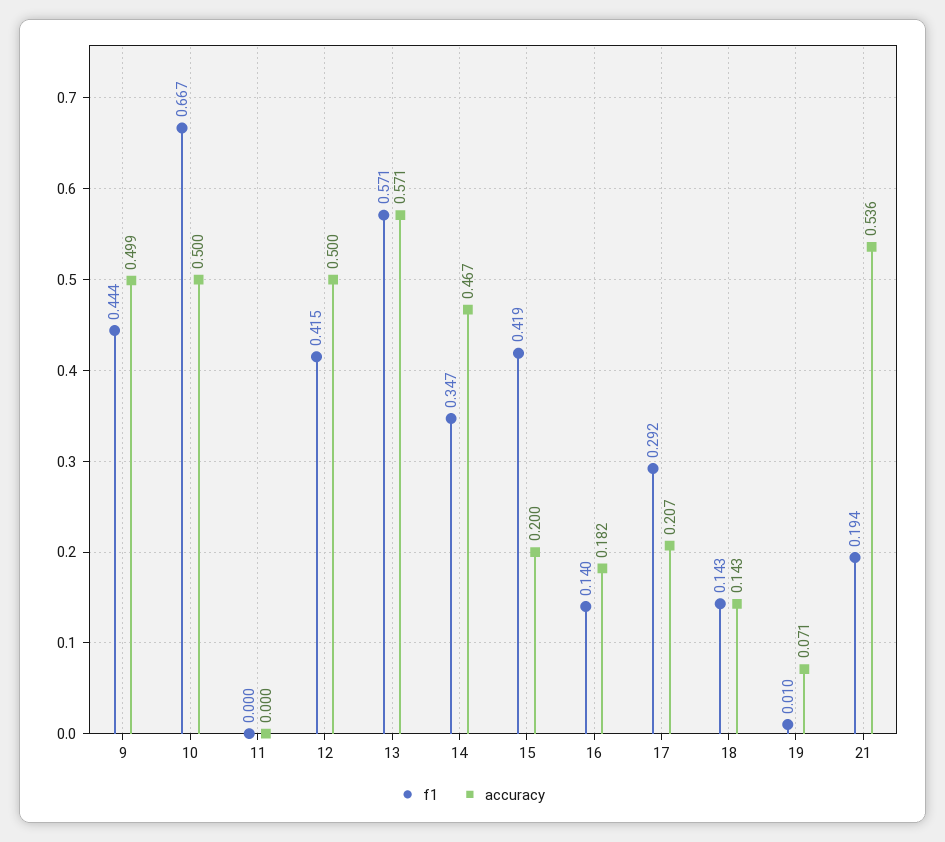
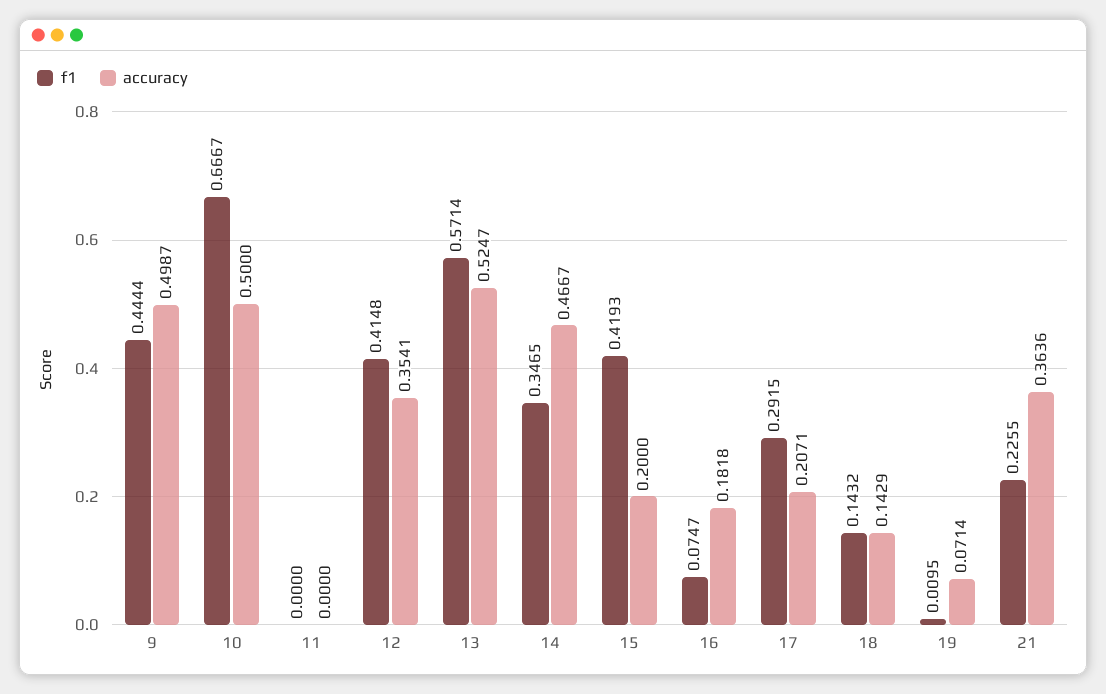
accuracy, 12: 0.5 -> 0.3541
accuracy, 13: 0.571 -> 0.5247
f1, 16: 0.14 -> 0.0747
f1, 21: 0.194 -> 0.2255
accuracy, 21: 0.536 -> 0.3636

